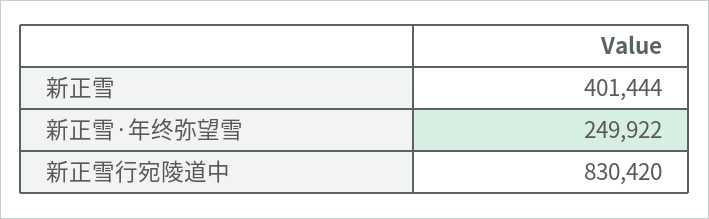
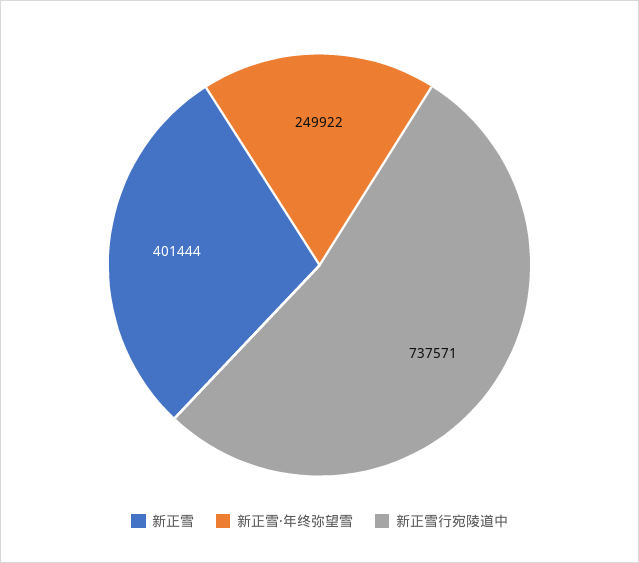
新正雪行宛陵道中: 830420 -> 737571

